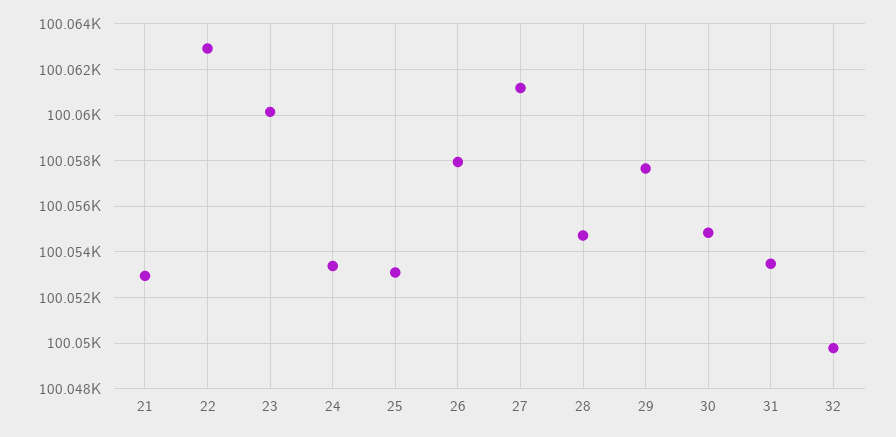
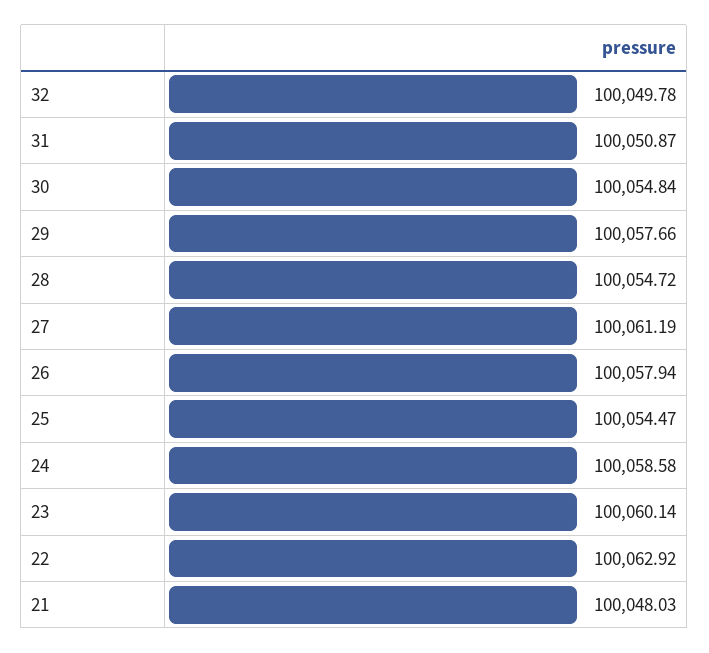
21: 100053 -> 100048.03
24: 100053.5 -> 100058.58
25: 100053 -> 100054.47
31: 100053.5 -> 100050.87

